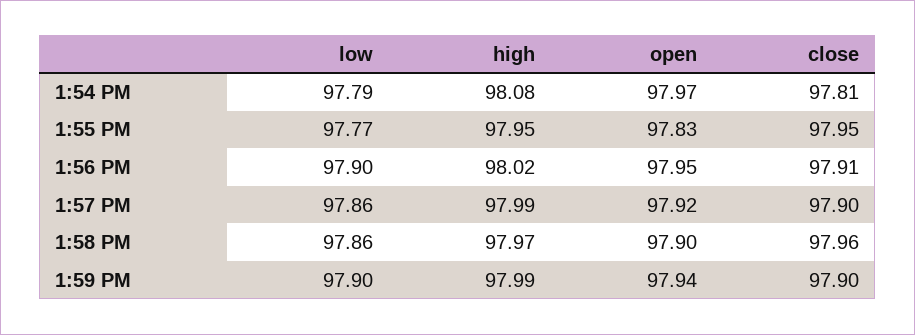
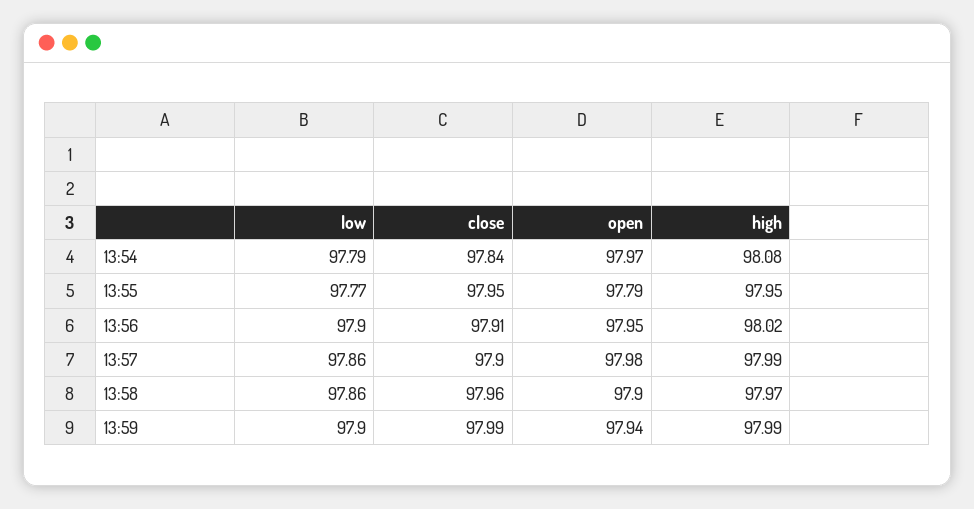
close, 1:54 PM: 97.81 -> 97.84
open, 1:55 PM: 97.83 -> 97.79
open, 1:57 PM: 97.92 -> 97.98
close, 1:59 PM: 97.9 -> 97.99

